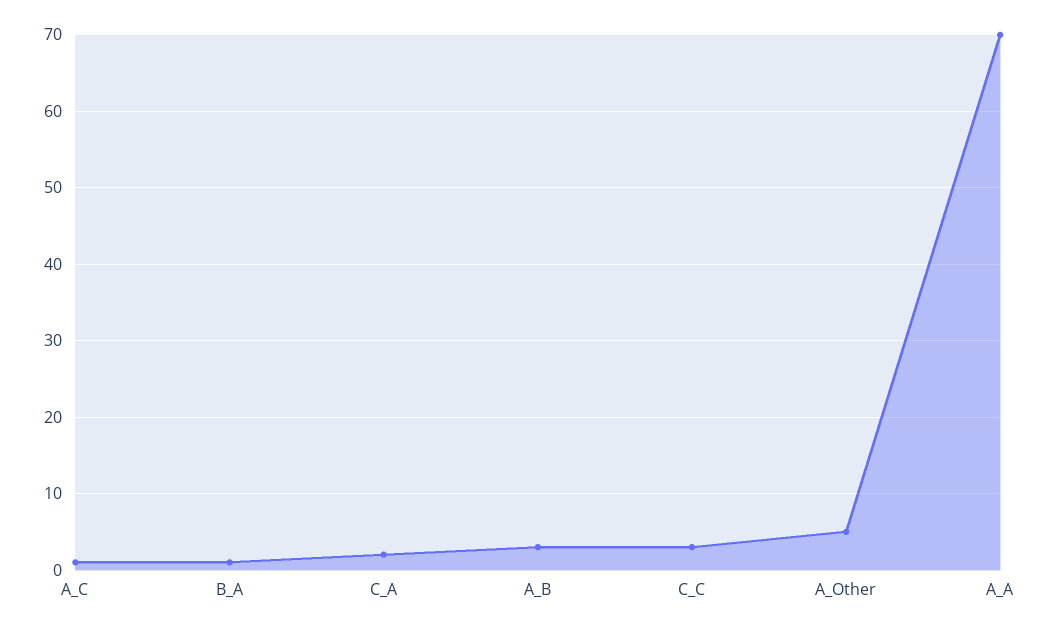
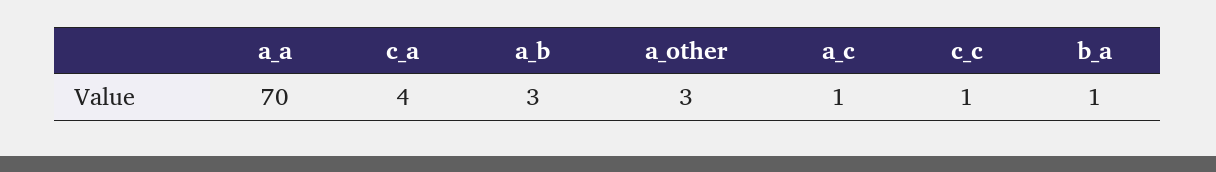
C_A: 2 -> 4
C_C: 3 -> 1
A_Other: 5 -> 3

